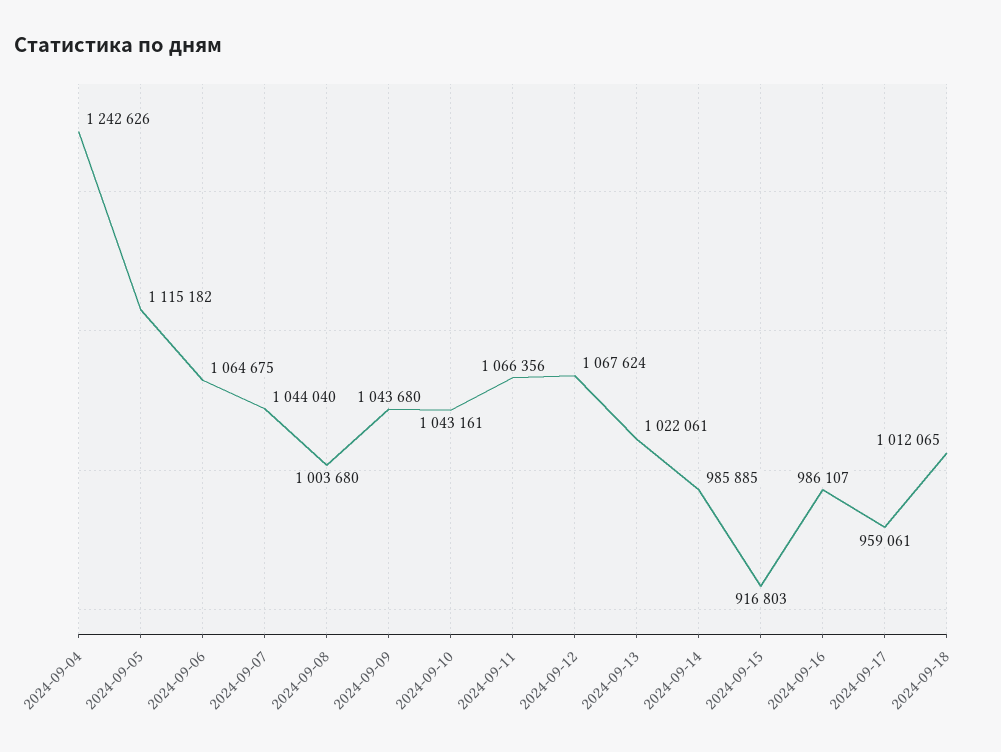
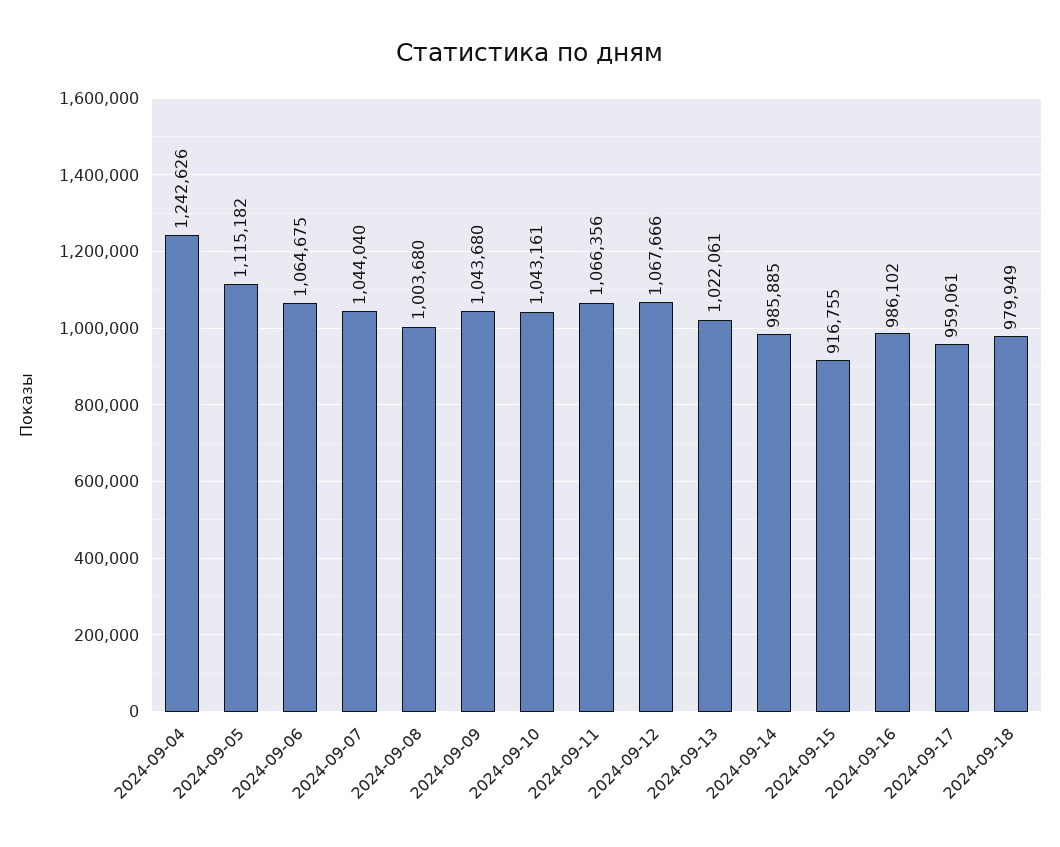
2024-09-12: 1067624 -> 1067666
2024-09-15: 916803 -> 916755
2024-09-16: 986107 -> 986102
2024-09-18: 1012065 -> 979949

